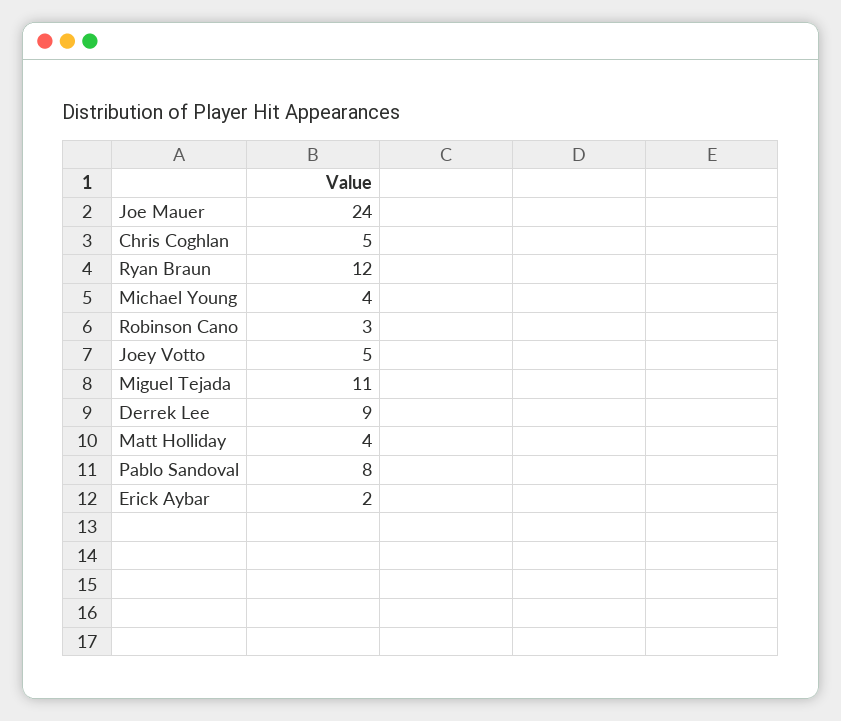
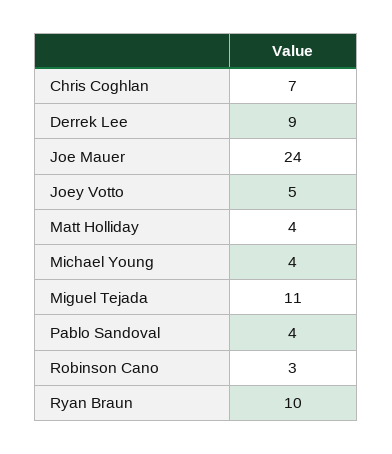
Chris Coghlan: 5 -> 7
Ryan Braun: 12 -> 10
Pablo Sandoval: 8 -> 4
Erick Aybar: 2 -> none

